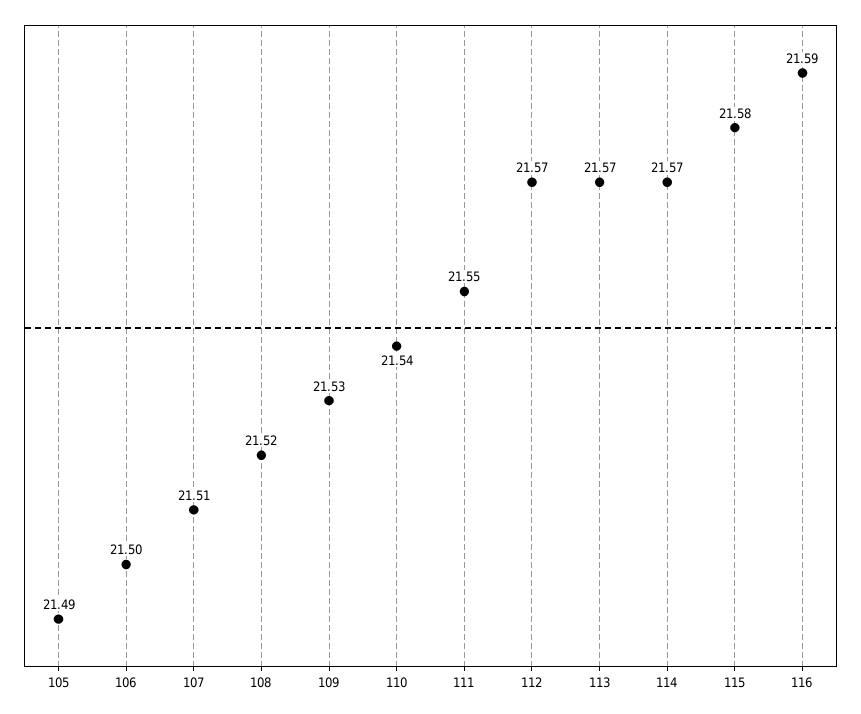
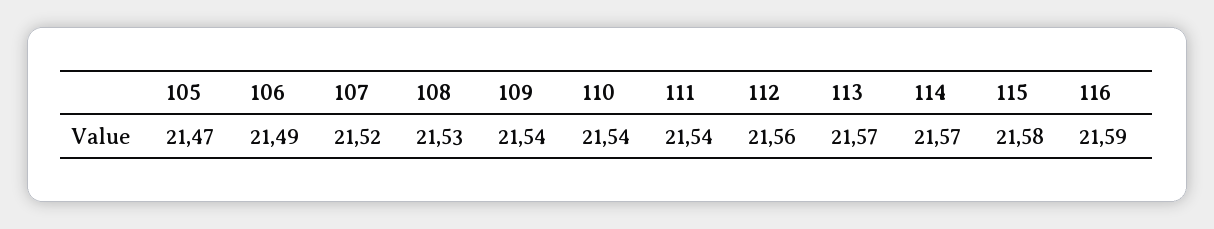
105: 21.49 -> 21.47
106: 21.5 -> 21.49
107: 21.51 -> 21.52
108: 21.52 -> 21.53
109: 21.53 -> 21.54
111: 21.55 -> 21.54
112: 21.57 -> 21.56

